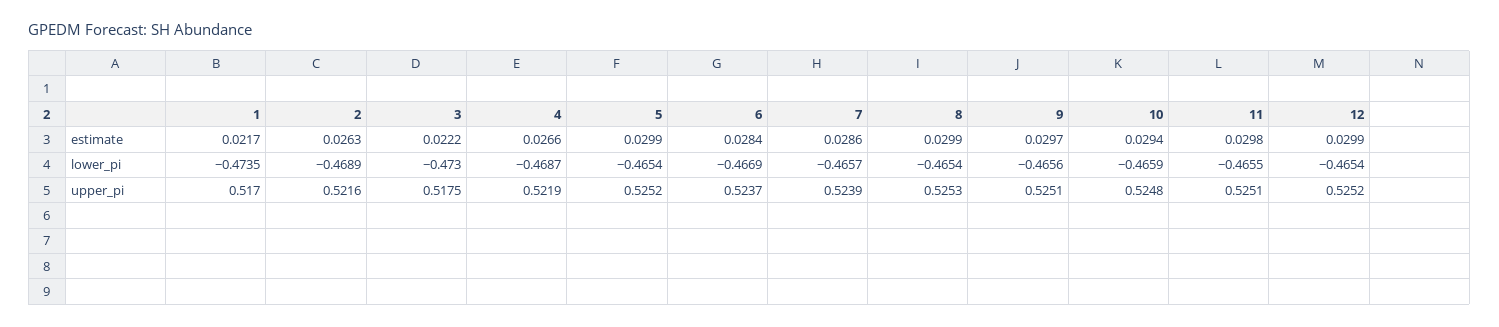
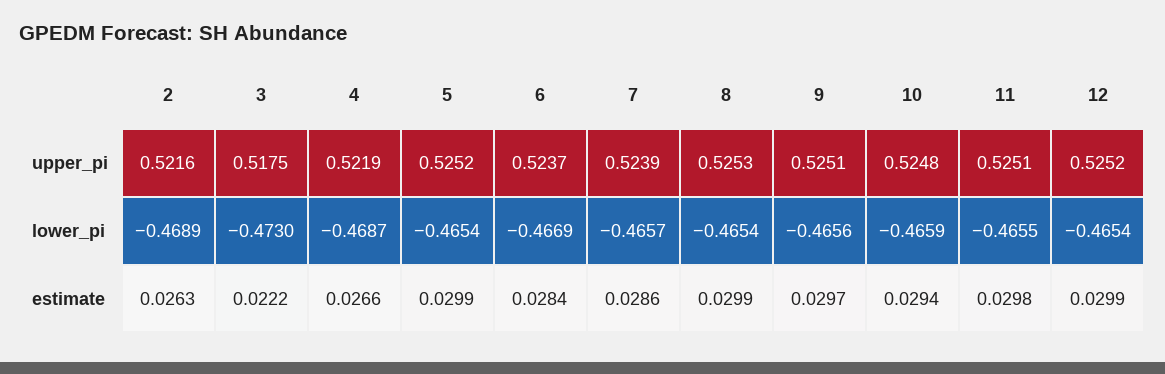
1, estimate: 0.0217 -> none
1, lower_pi: -0.4735 -> none
1, upper_pi: 0.517 -> none

